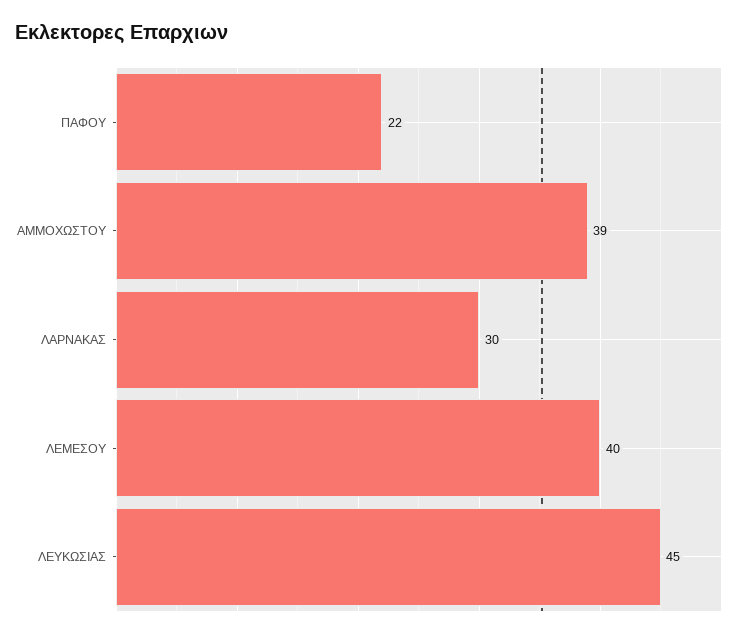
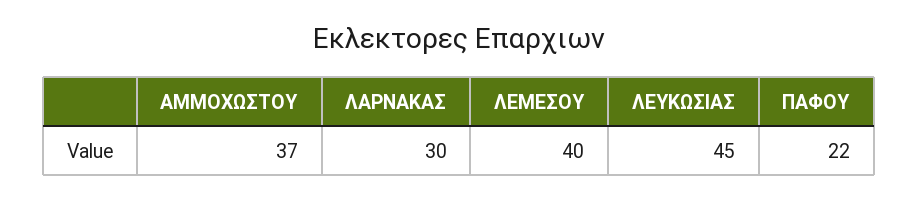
ΑΜΜΟΧΩΣΤΟΥ: 39 -> 37

